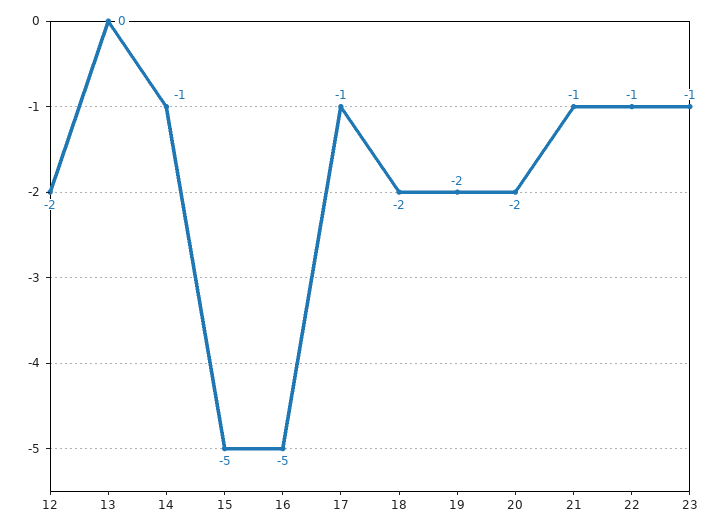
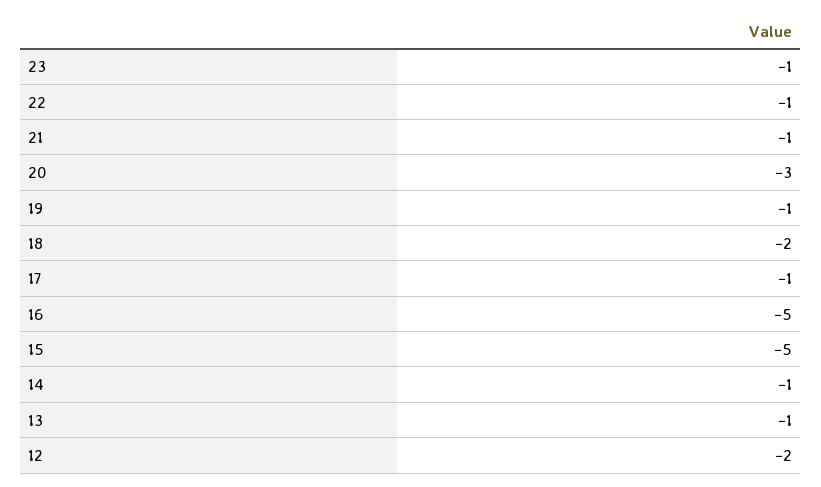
13: 0 -> -1
19: -2 -> -1
20: -2 -> -3

